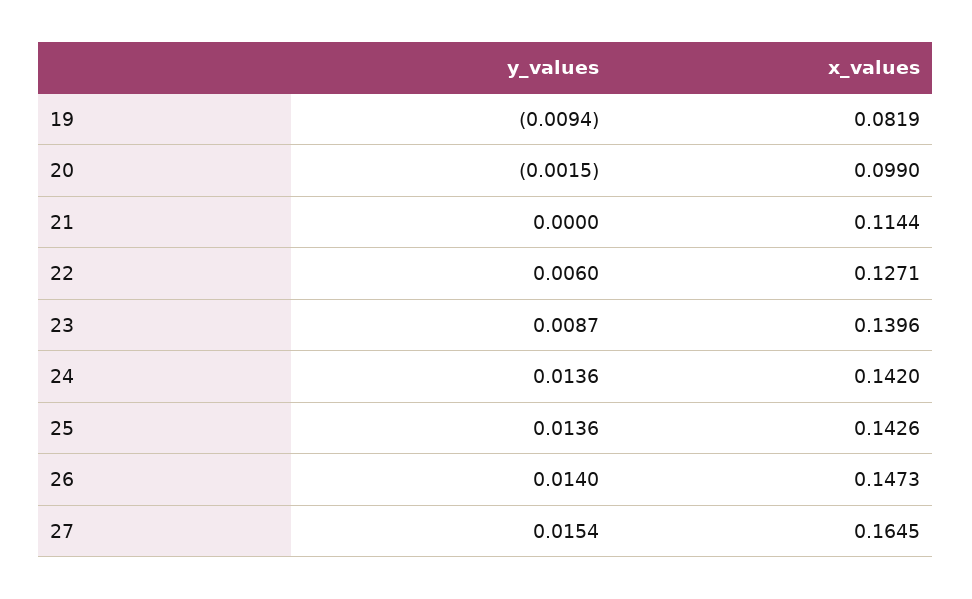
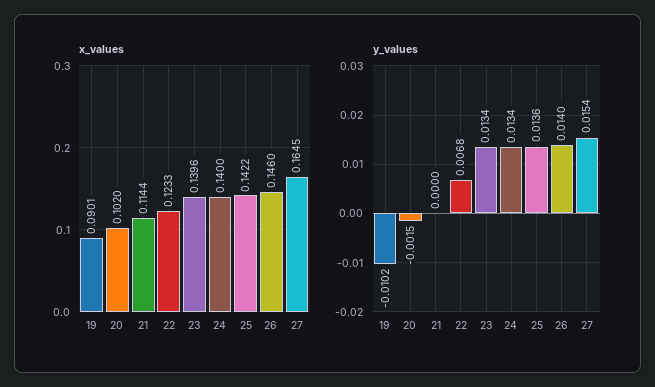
y_values, 19: -0.0094 -> -0.0102
x_values, 19: 0.0819 -> 0.0901
x_values, 20: 0.099 -> 0.102
y_values, 22: 0.006 -> 0.0068
x_values, 22: 0.1271 -> 0.1233
y_values, 23: 0.0087 -> 0.0134
y_values, 24: 0.0136 -> 0.0134
x_values, 24: 0.142 -> 0.14
x_values, 25: 0.1426 -> 0.1422
x_values, 26: 0.1473 -> 0.146

